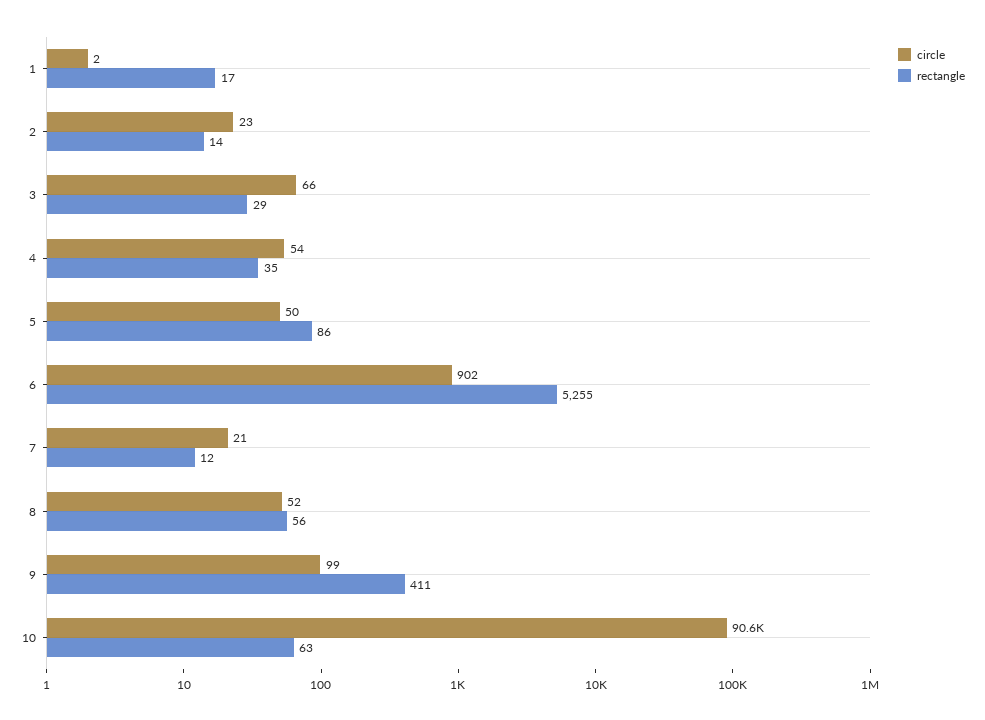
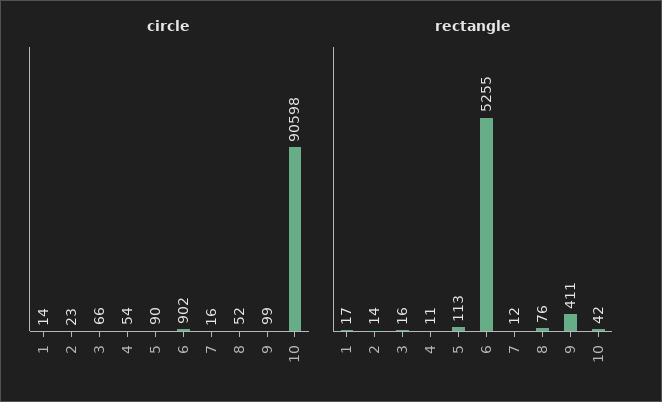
circle, 1: 2 -> 14
rectangle, 3: 29 -> 16
rectangle, 4: 35 -> 11
circle, 5: 50 -> 90
rectangle, 5: 86 -> 113
circle, 7: 21 -> 16
rectangle, 8: 56 -> 76
rectangle, 10: 63 -> 42

